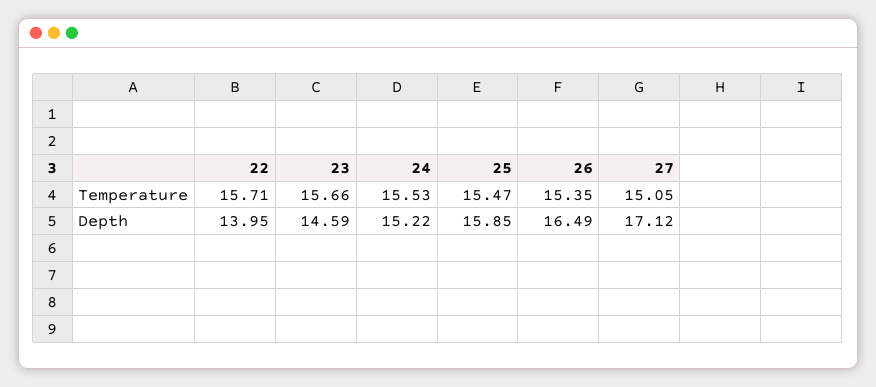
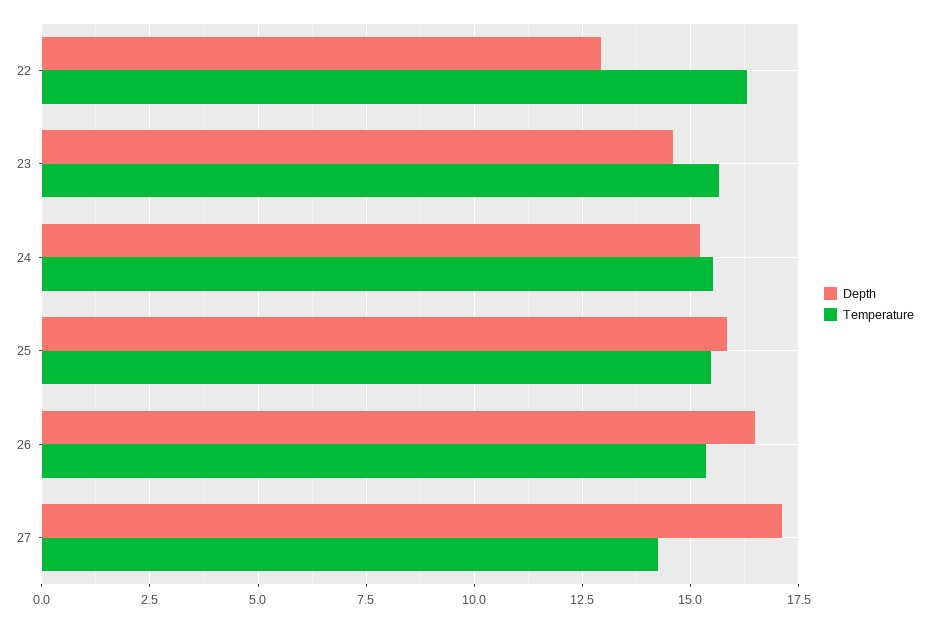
Temperature, 22: 15.71 -> 16.25
Temperature, 27: 15.05 -> 14.25
Depth, 22: 13.95 -> 13

